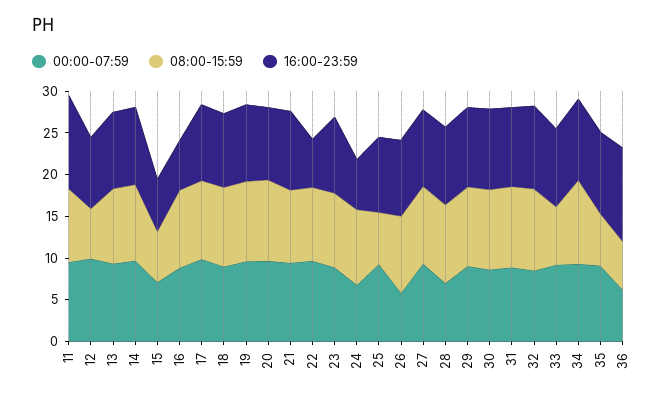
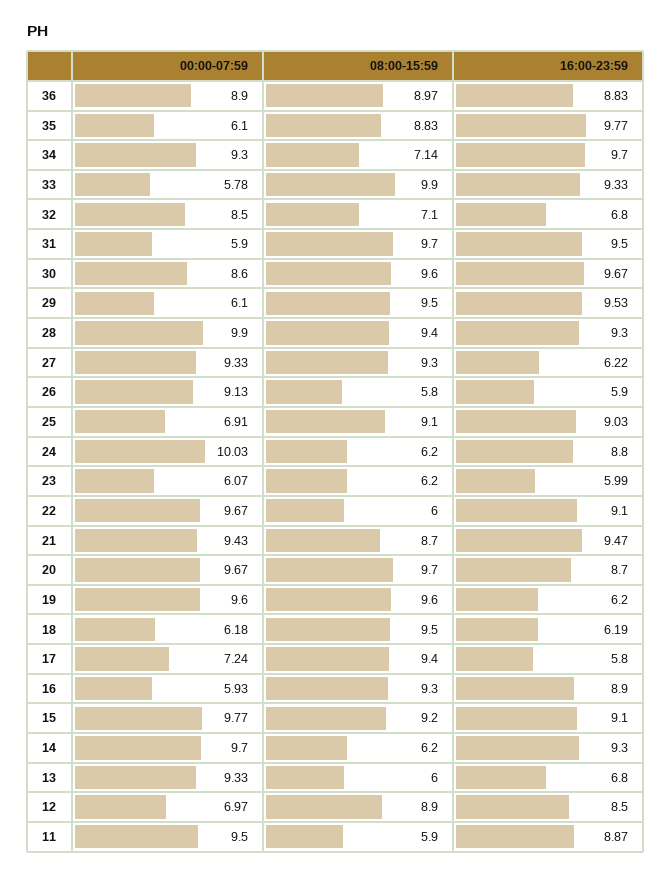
08:00-15:59, 11: 9 -> 5.9
16:00-23:59, 11: 11 -> 8.87
00:00-07:59, 12: 10 -> 6.97
08:00-15:59, 12: 6 -> 8.9
08:00-15:59, 13: 9 -> 6
16:00-23:59, 13: 9 -> 6.8
08:00-15:59, 14: 9 -> 6.2
00:00-07:59, 15: 7 -> 9.77
08:00-15:59, 15: 6 -> 9.2
16:00-23:59, 15: 6 -> 9.1
00:00-07:59, 16: 9 -> 5.93
16:00-23:59, 16: 6 -> 8.9
00:00-07:59, 17: 10 -> 7.24
16:00-23:59, 17: 9 -> 5.8
00:00-07:59, 18: 9 -> 6.18
16:00-23:59, 18: 9 -> 6.19
16:00-23:59, 19: 9 -> 6.2
08:00-15:59, 22: 9 -> 6
16:00-23:59, 22: 6 -> 9.1
00:00-07:59, 23: 9 -> 6.07
08:00-15:59, 23: 9 -> 6.2
16:00-23:59, 23: 9 -> 5.99
00:00-07:59, 24: 7 -> 10.03
08:00-15:59, 24: 9 -> 6.2
16:00-23:59, 24: 6 -> 8.8
00:00-07:59, 25: 9 -> 6.91
08:00-15:59, 25: 6 -> 9.1
00:00-07:59, 26: 6 -> 9.13
08:00-15:59, 26: 9 -> 5.8
16:00-23:59, 26: 9 -> 5.9
16:00-23:59, 27: 9 -> 6.22
00:00-07:59, 28: 7 -> 9.9
00:00-07:59, 29: 9 -> 6.1
00:00-07:59, 31: 9 -> 5.9
08:00-15:59, 32: 10 -> 7.1
16:00-23:59, 32: 10 -> 6.8
00:00-07:59, 33: 9 -> 5.78
08:00-15:59, 33: 7 -> 9.9
08:00-15:59, 34: 10 -> 7.14
00:00-07:59, 35: 9 -> 6.1
08:00-15:59, 35: 6 -> 8.83
00:00-07:59, 36: 6 -> 8.9
08:00-15:59, 36: 6 -> 8.97
16:00-23:59, 36: 11 -> 8.83

